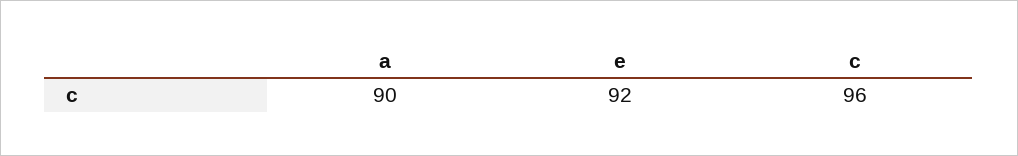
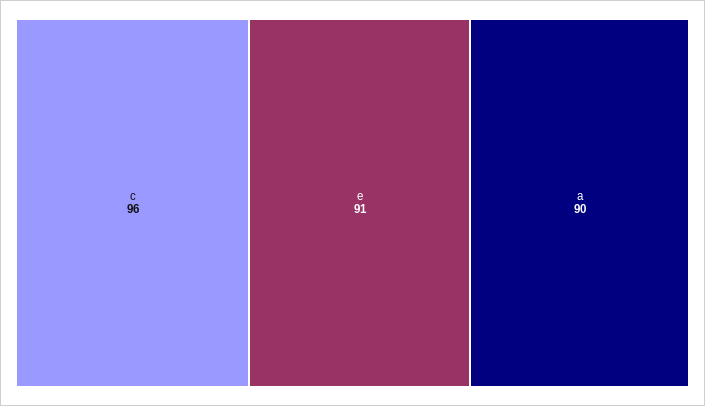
e: 92 -> 91

